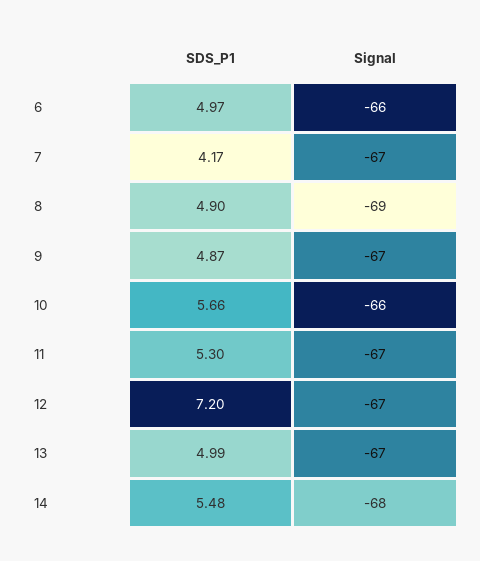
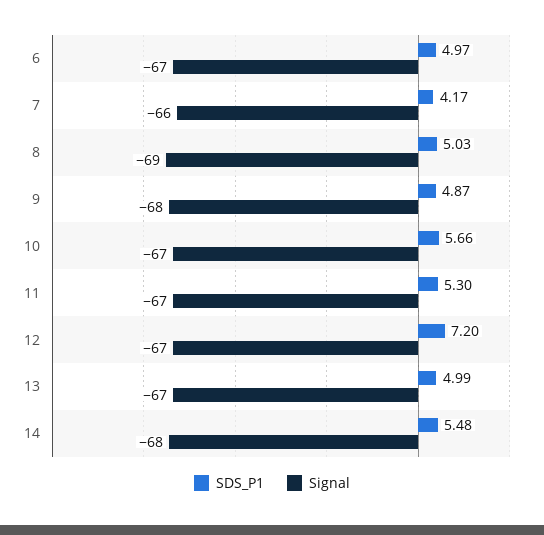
Signal, 6: -66 -> -67
Signal, 7: -67 -> -66
SDS_P1, 8: 4.9 -> 5.03
Signal, 9: -67 -> -68
Signal, 10: -66 -> -67

